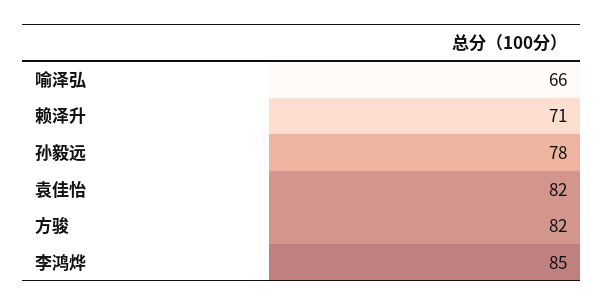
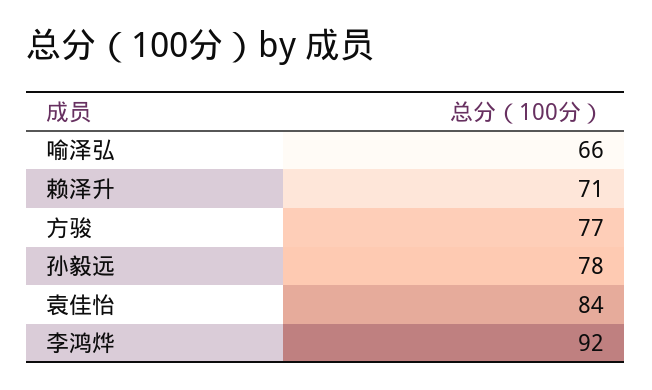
袁佳怡: 82 -> 84
方骏: 82 -> 77
李鸿烨: 85 -> 92

